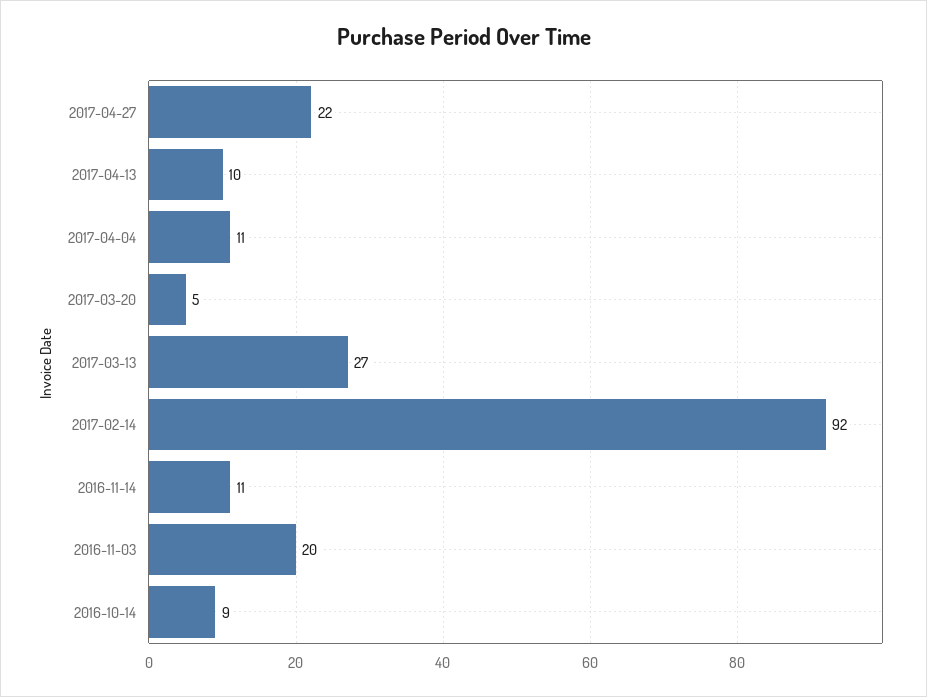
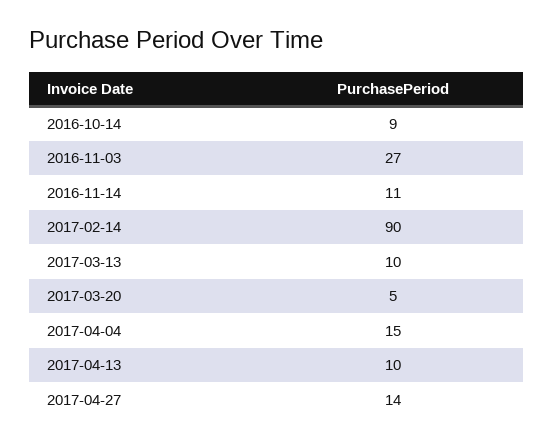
2017-04-27: 22 -> 14
2017-04-04: 11 -> 15
2017-03-13: 27 -> 10
2017-02-14: 92 -> 90
2016-11-03: 20 -> 27

